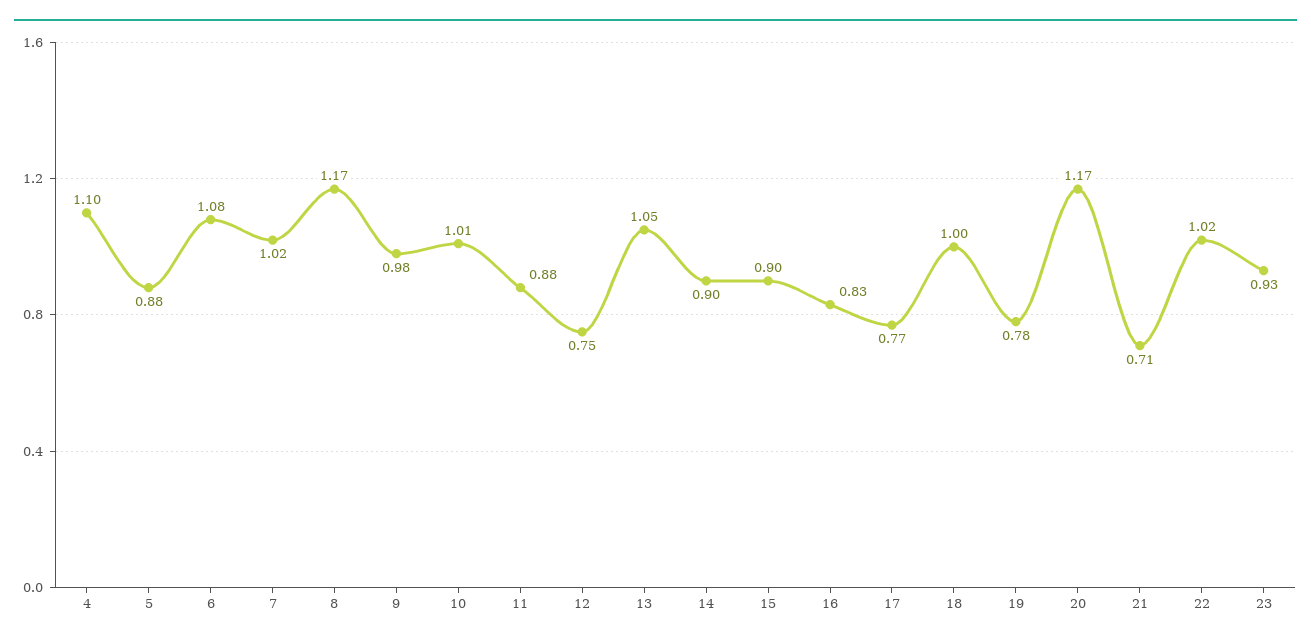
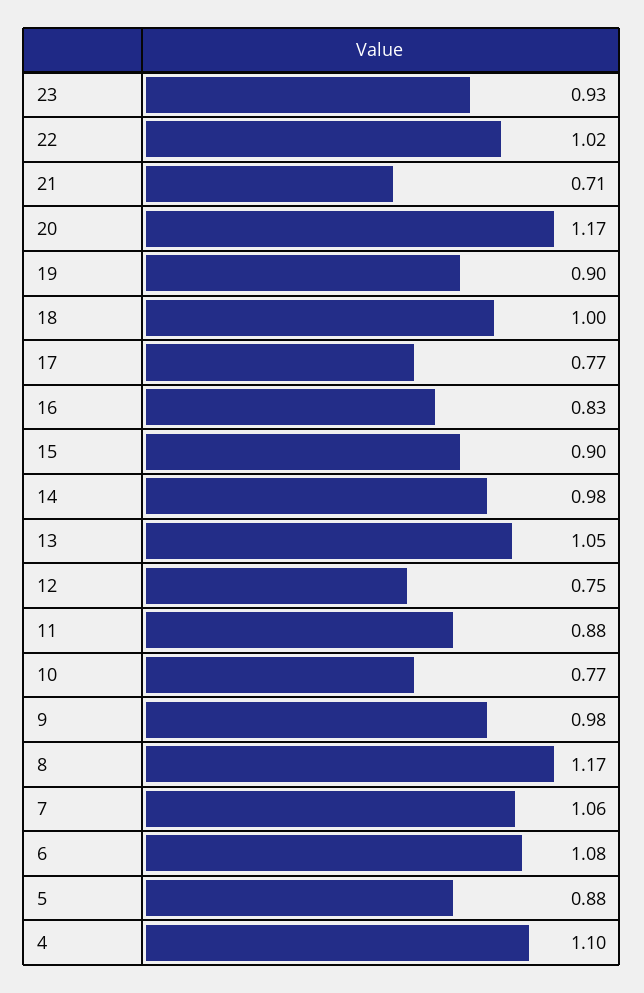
7: 1.02 -> 1.06
10: 1.01 -> 0.77
14: 0.9 -> 0.98
19: 0.78 -> 0.9

